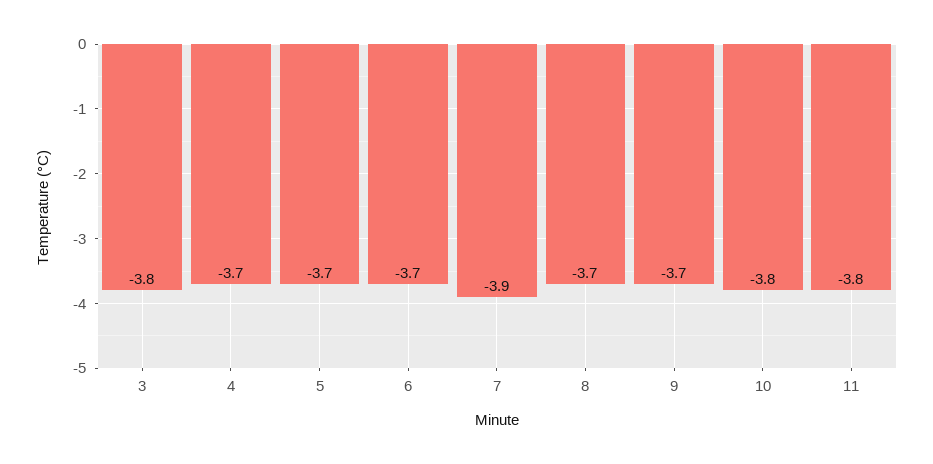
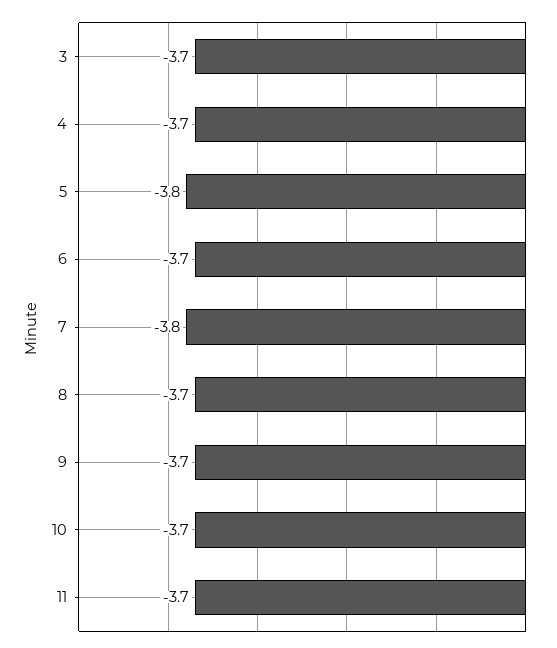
3: -3.8 -> -3.7
5: -3.7 -> -3.8
7: -3.9 -> -3.8
10: -3.8 -> -3.7
11: -3.8 -> -3.7

